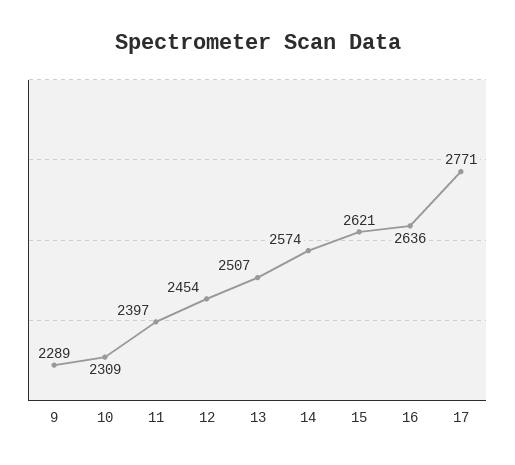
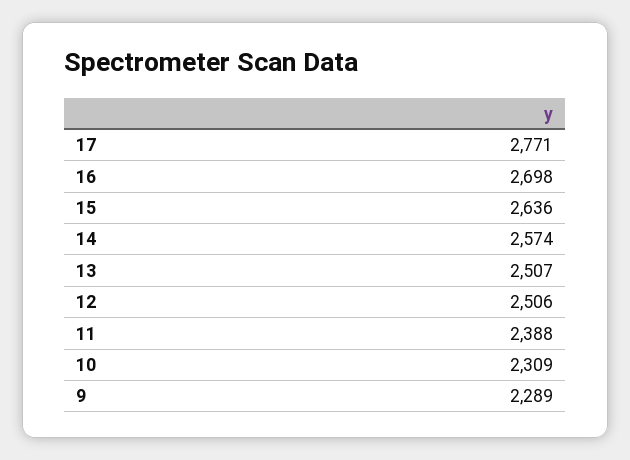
11: 2397 -> 2388
12: 2454 -> 2506
15: 2621 -> 2636
16: 2636 -> 2698

